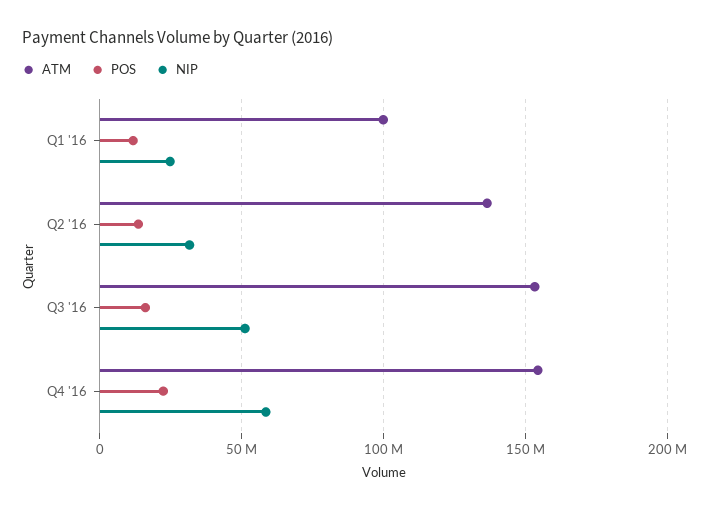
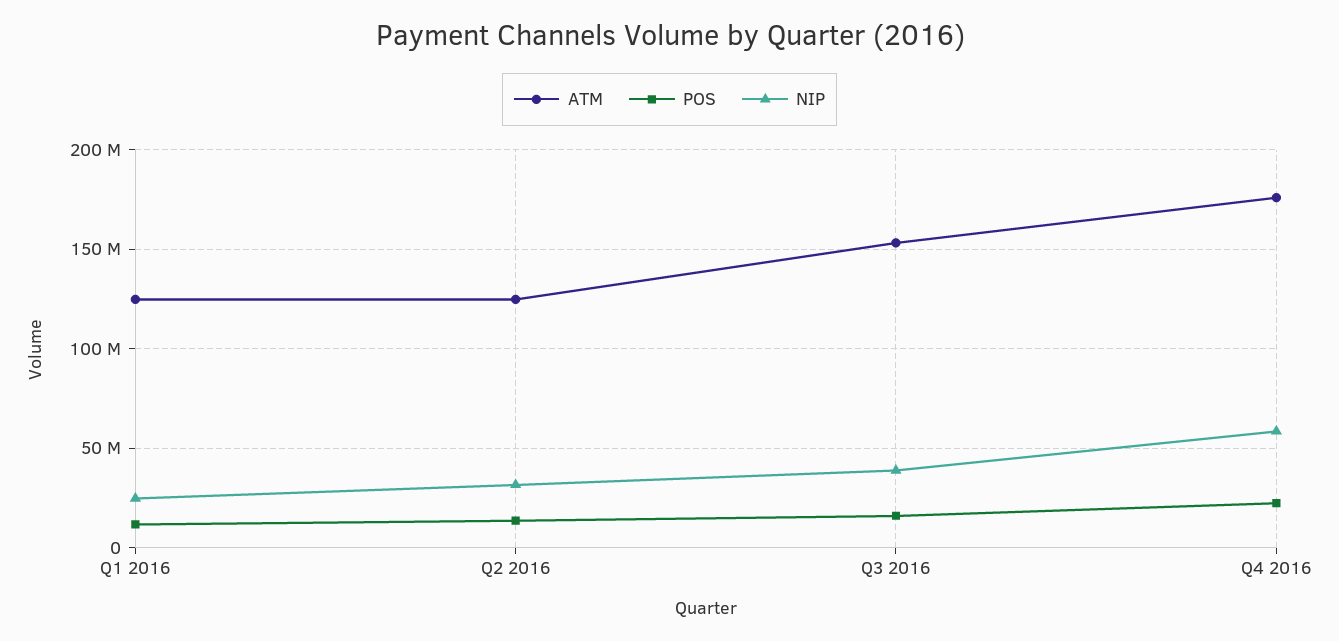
ATM, Q1 '16: 100000000 -> 125000000
ATM, Q2 '16: 135000000 -> 125000000
NIP, Q3 '16: 50000000 -> 40000000
ATM, Q4 '16: 155000000 -> 175000000

